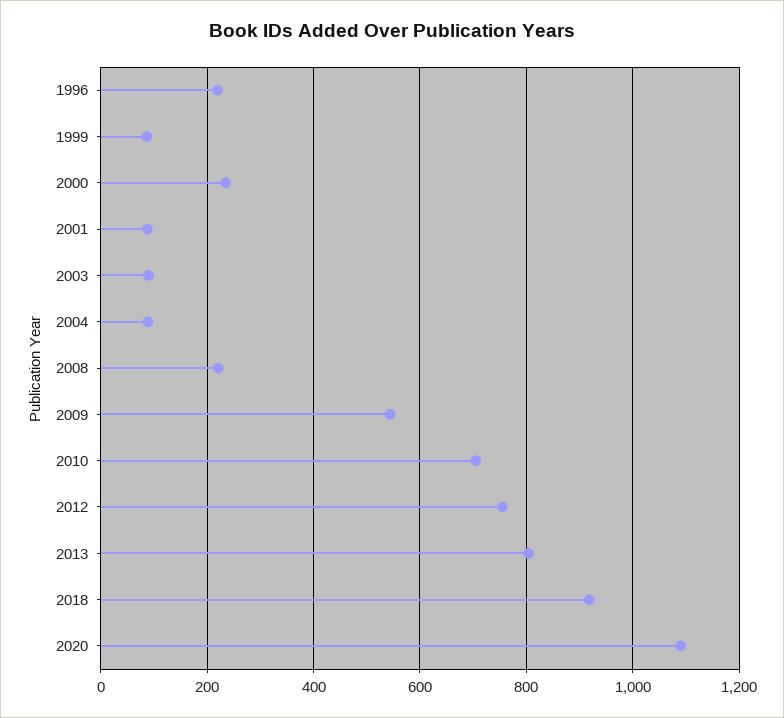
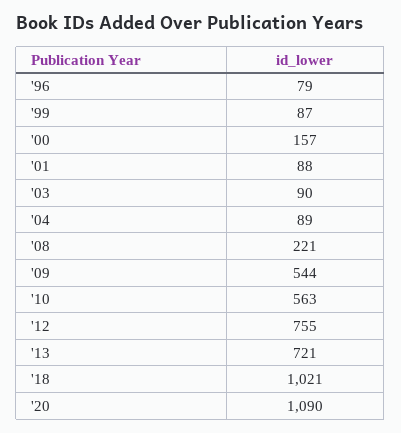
1996: 220 -> 79
2000: 240 -> 157
2010: 700 -> 563
2013: 800 -> 721
2018: 920 -> 1021

